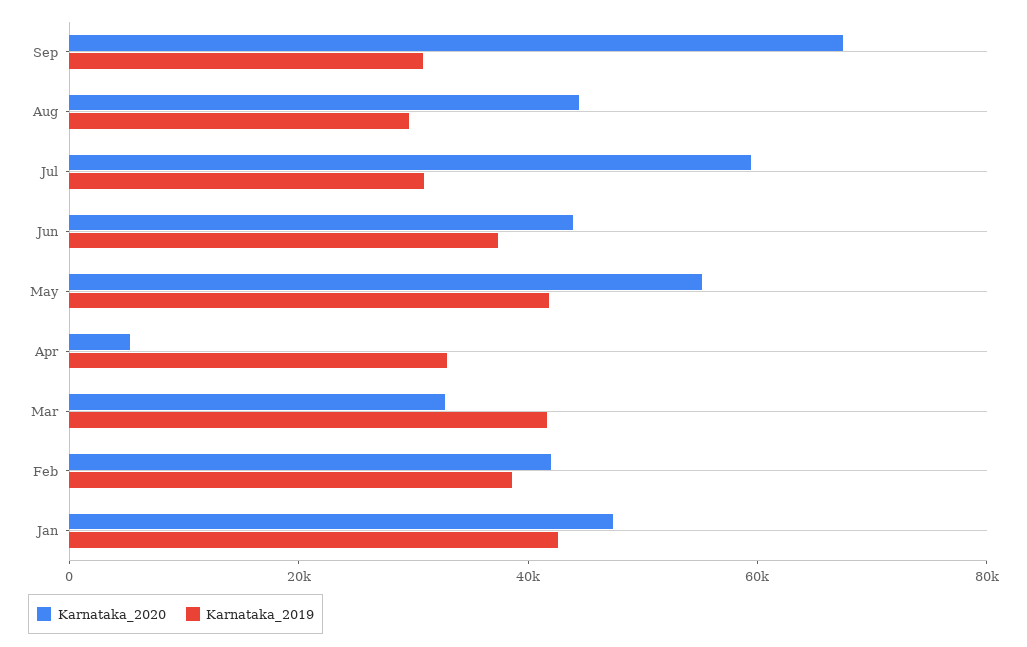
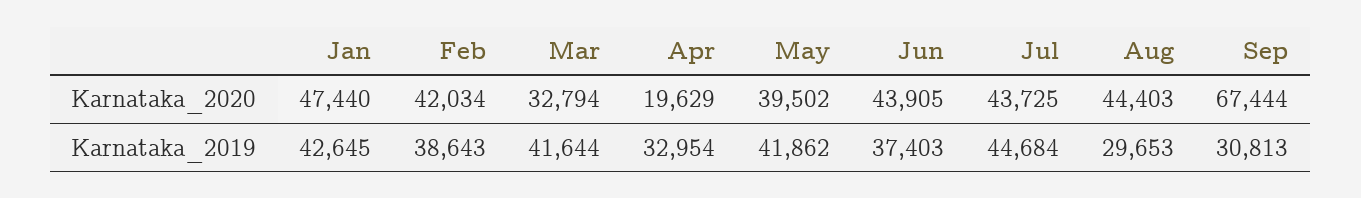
Karnataka_2020, Jul: 60000 -> 43725
Karnataka_2019, Jul: 30000 -> 44684
Karnataka_2020, May: 55000 -> 39502
Karnataka_2020, Apr: 5000 -> 19629

